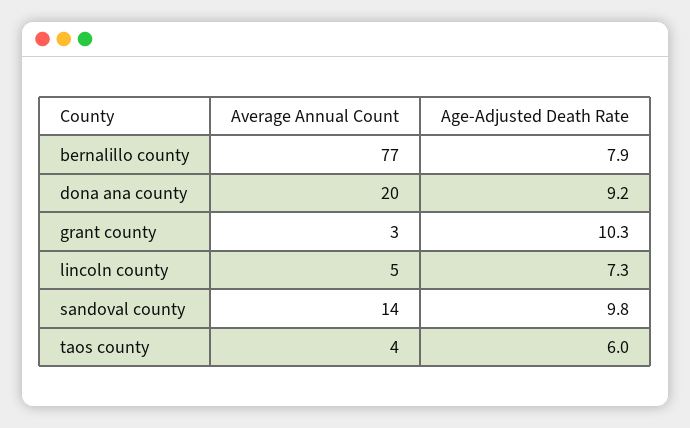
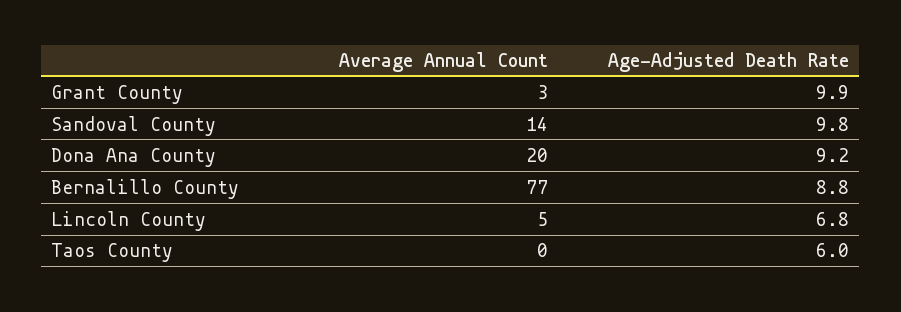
Age-Adjusted Death Rate, bernalillo county: 7.9 -> 8.8
Age-Adjusted Death Rate, grant county: 10.3 -> 9.9
Age-Adjusted Death Rate, lincoln county: 7.3 -> 6.8
Average Annual Count, taos county: 4 -> 0

